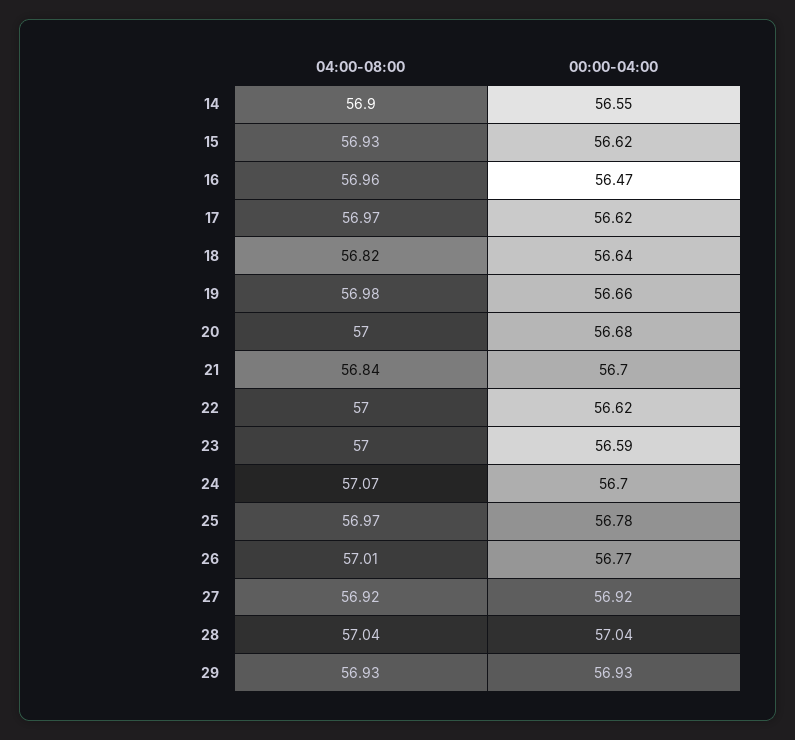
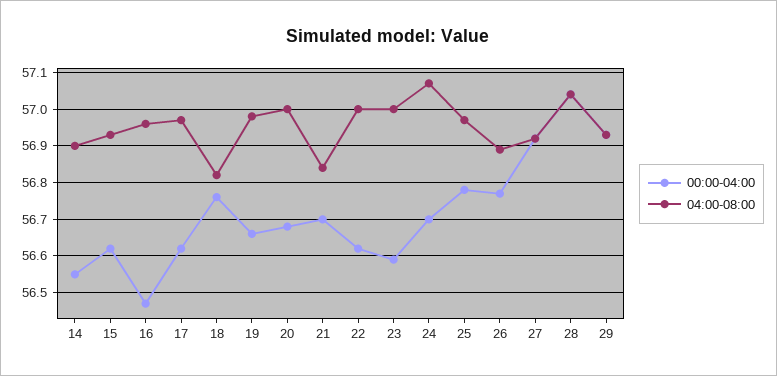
00:00-04:00, 18: 56.64 -> 56.75
04:00-08:00, 26: 57.01 -> 56.9

